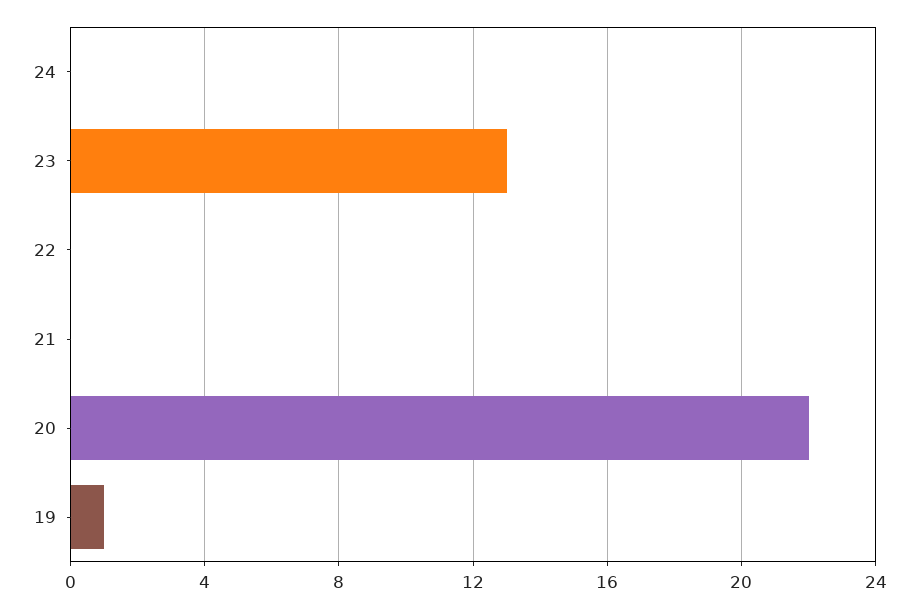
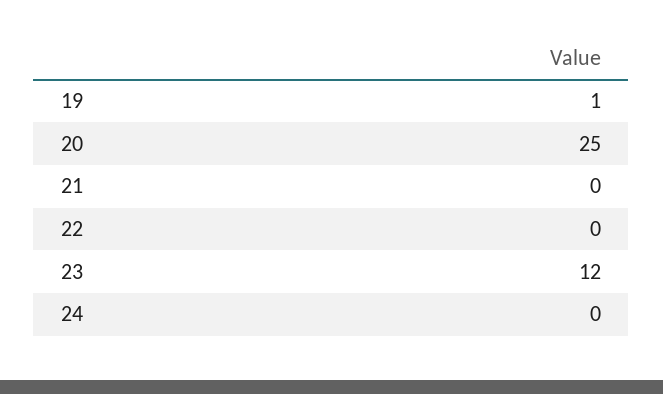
23: 13 -> 12
20: 22 -> 25

